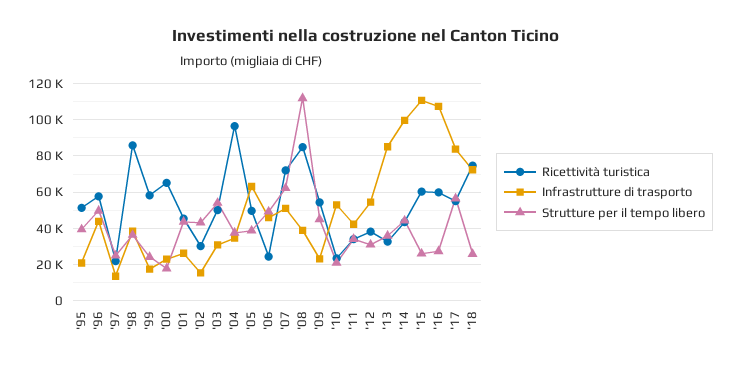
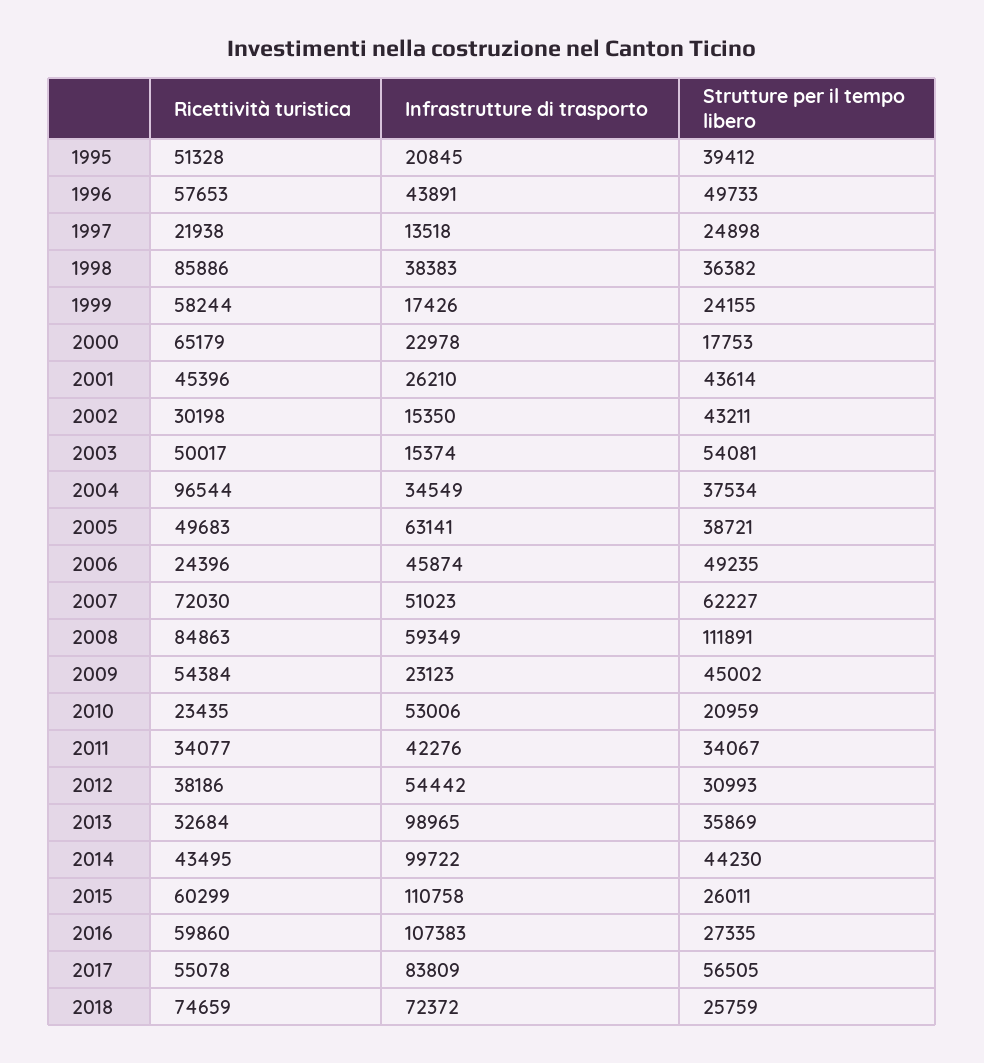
Infrastrutture di trasporto, '03: 30000 -> 15374
Infrastrutture di trasporto, '08: 40000 -> 59349
Infrastrutture di trasporto, '13: 85000 -> 98965

